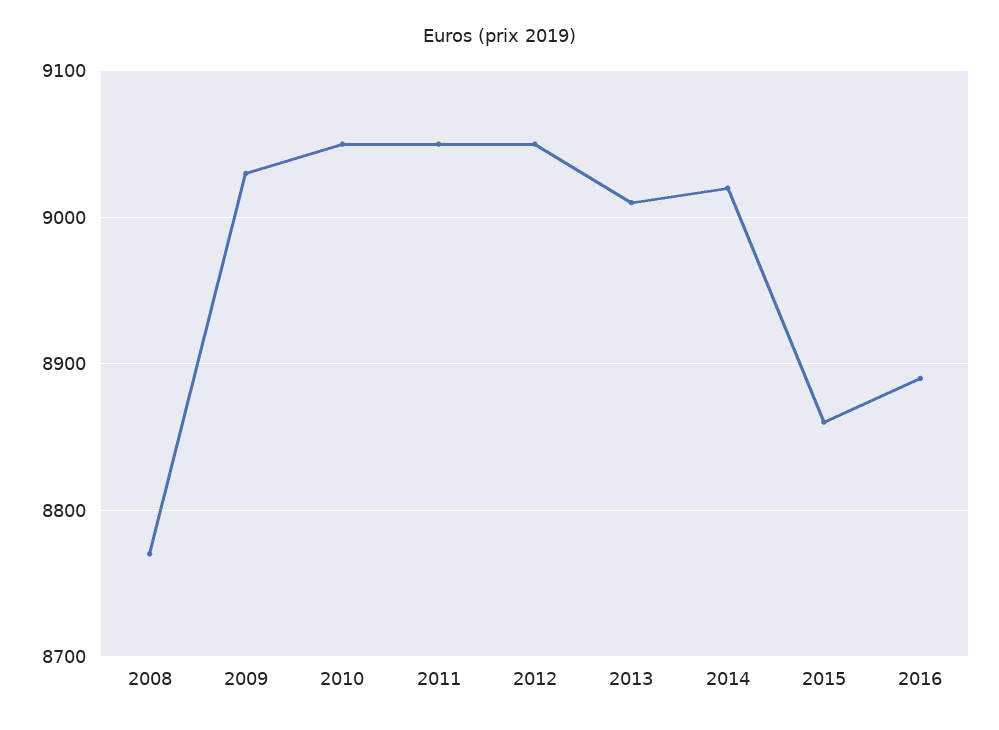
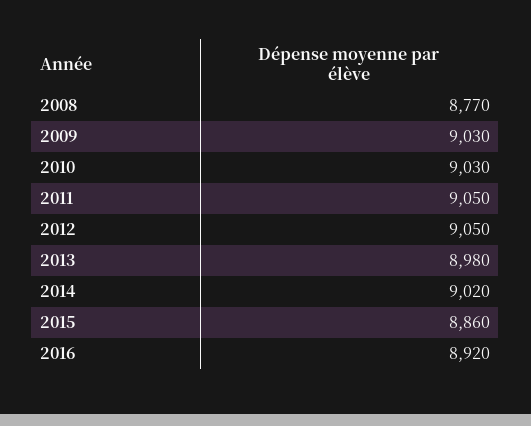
2010: 9050 -> 9030
2013: 9010 -> 8980
2016: 8890 -> 8920

